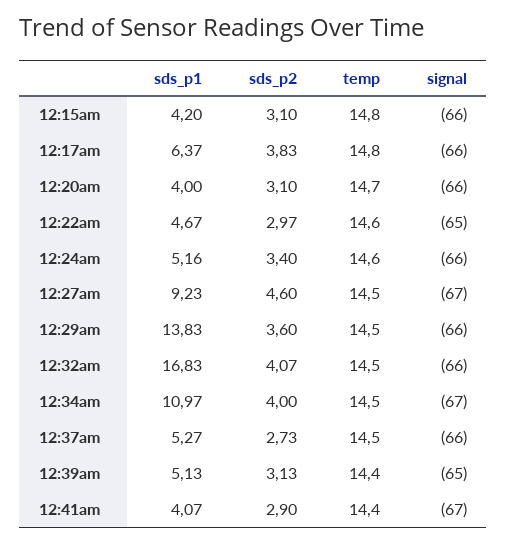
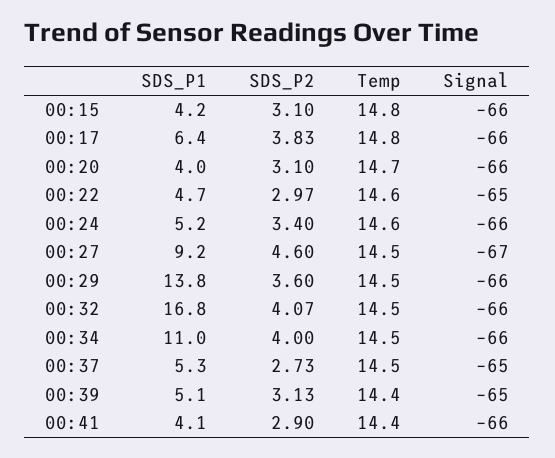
signal, 12:34am: -67 -> -66
signal, 12:37am: -66 -> -65
signal, 12:41am: -67 -> -66

